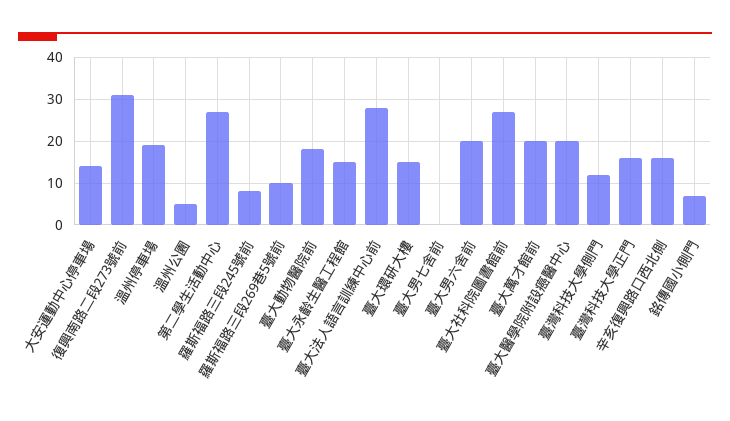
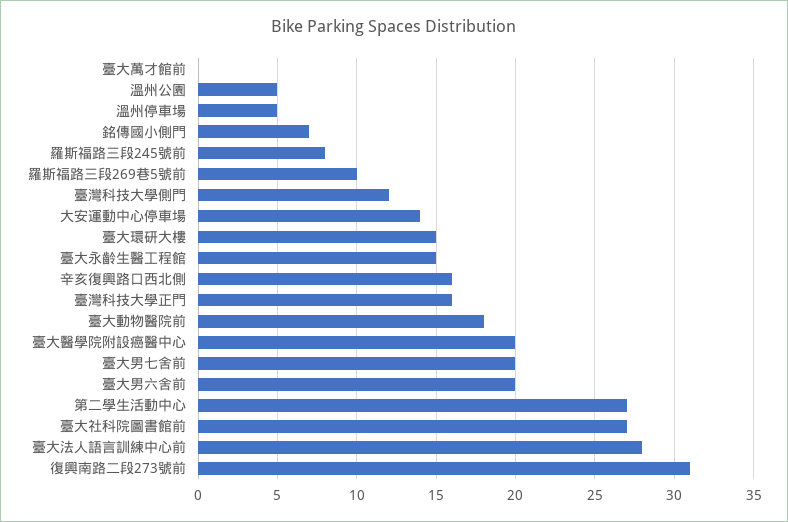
溫州停車場: 20 -> 5
臺大男七舍前: 0 -> 20
臺大萬才館前: 20 -> 0

